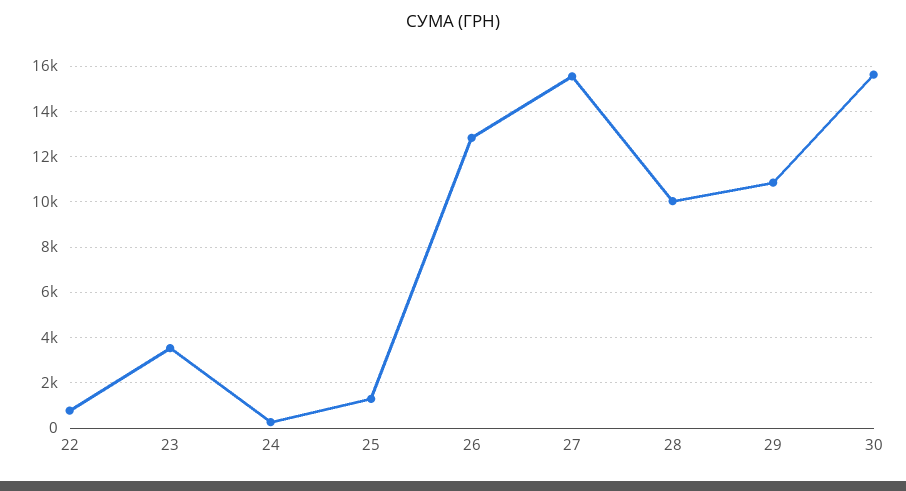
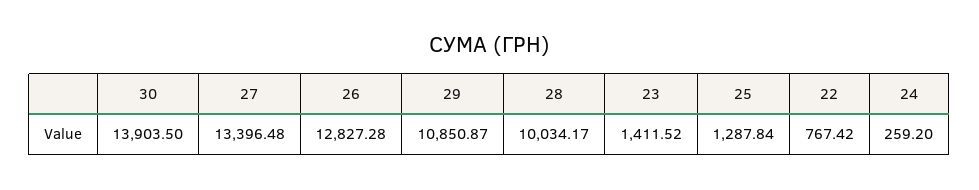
23: 3500 -> 1411.52
27: 15500 -> 13396.48
30: 15500 -> 13903.5

